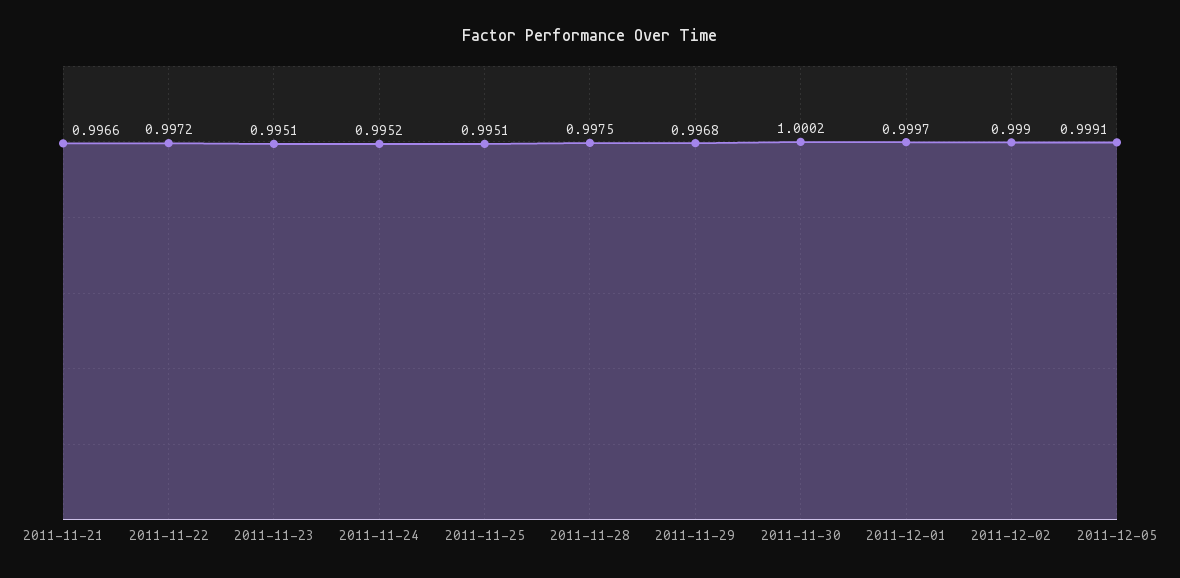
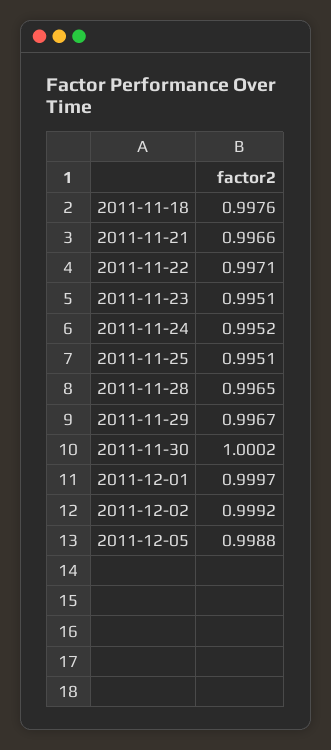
2011-11-22: 0.9972 -> 0.9971
2011-11-28: 0.9975 -> 0.9965
2011-11-29: 0.9968 -> 0.9967
2011-12-02: 0.999 -> 0.9992
2011-12-05: 0.9991 -> 0.9988
2011-11-18: none -> 0.9976

